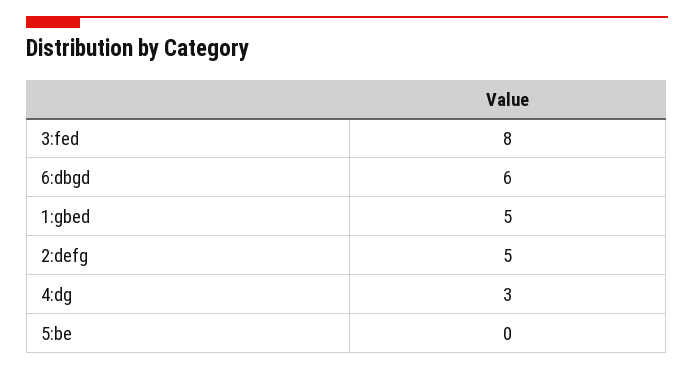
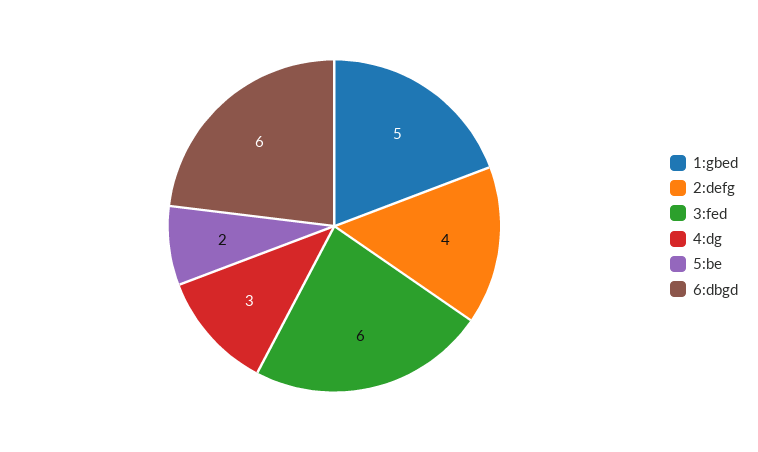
3:fed: 8 -> 6
2:defg: 5 -> 4
5:be: 0 -> 2

